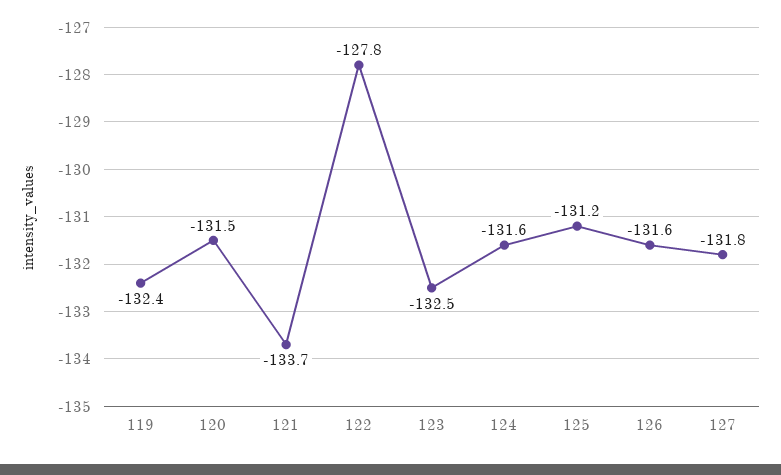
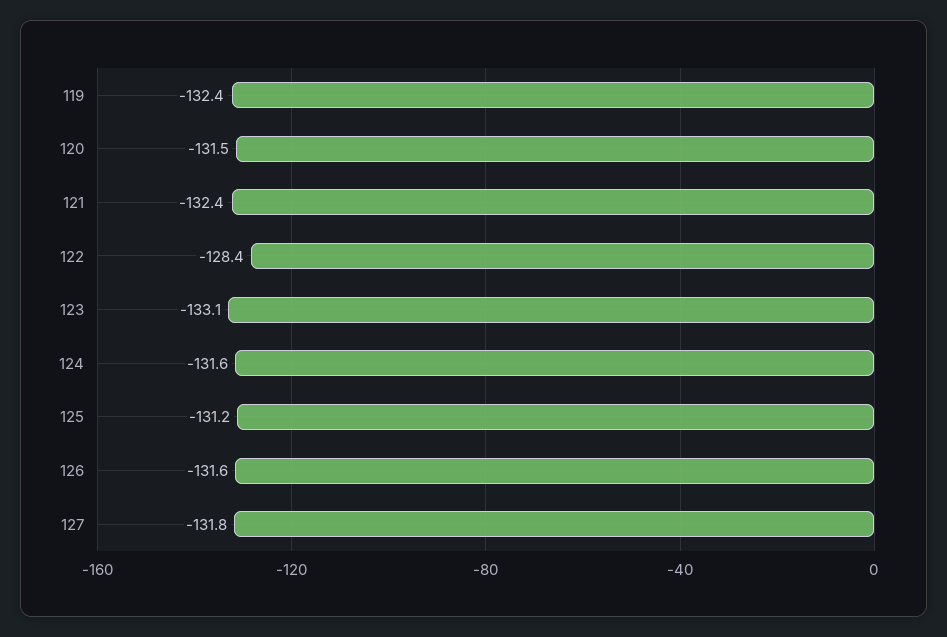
121: -133.7 -> -132.4
122: -127.8 -> -128.4
123: -132.5 -> -133.1

